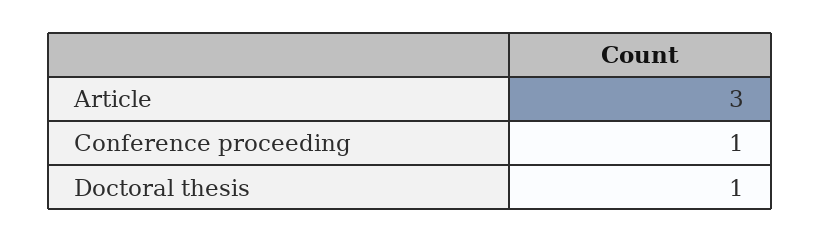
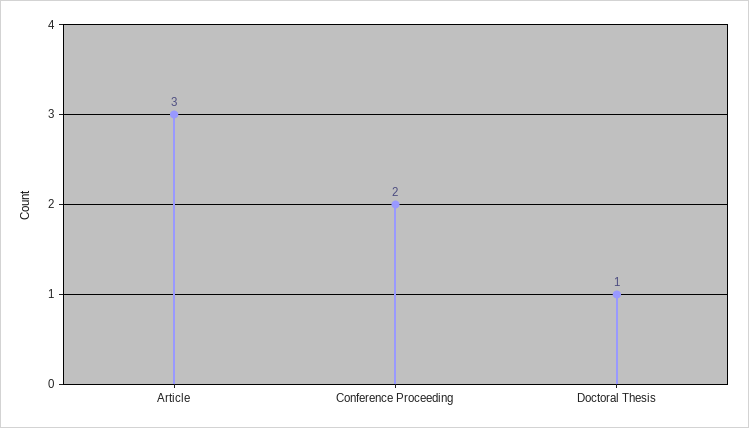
Conference proceeding: 1 -> 2

